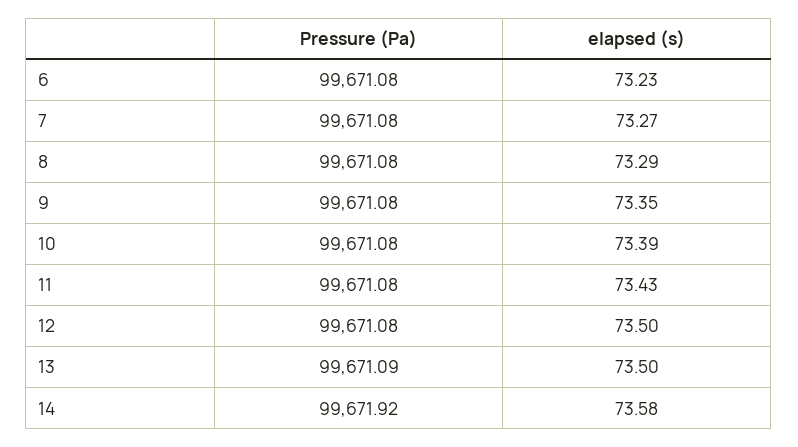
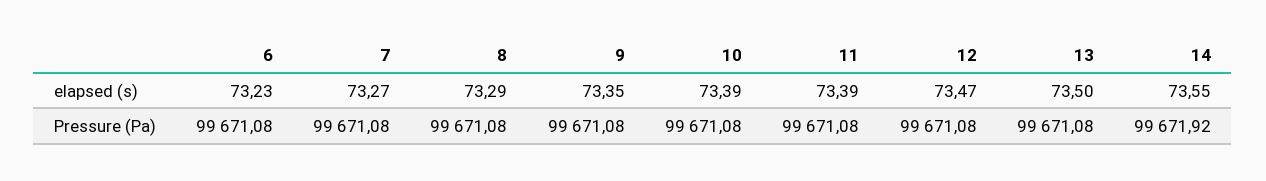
elapsed (s), 11: 73.43 -> 73.39
elapsed (s), 12: 73.5 -> 73.47
Pressure (Pa), 13: 99671.09 -> 99671.08
elapsed (s), 14: 73.58 -> 73.55

